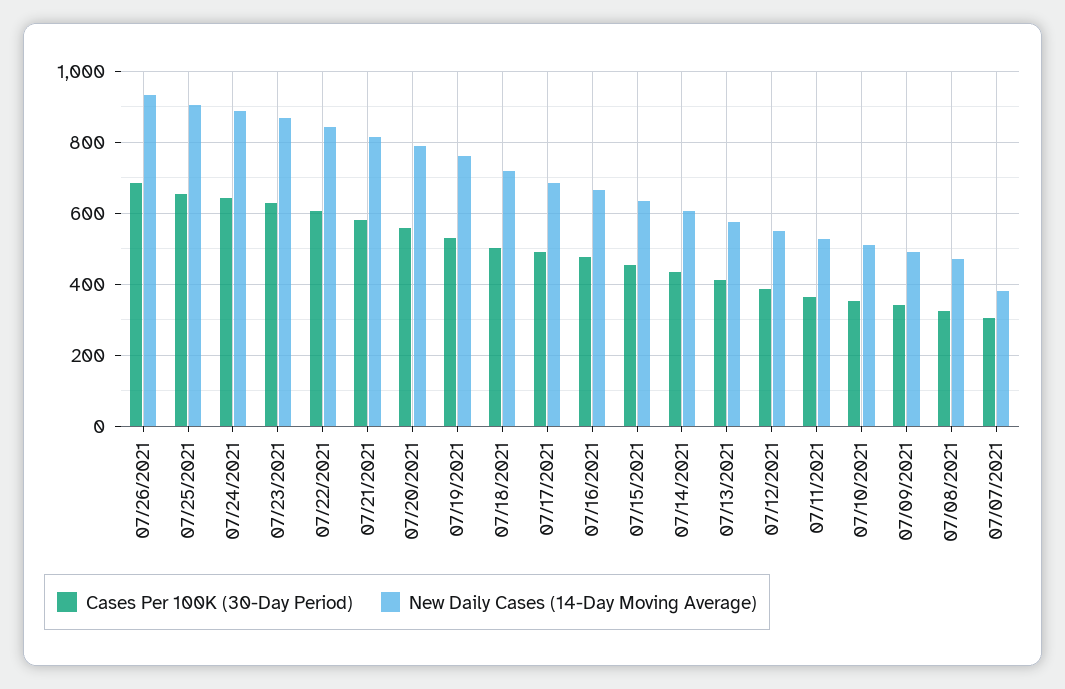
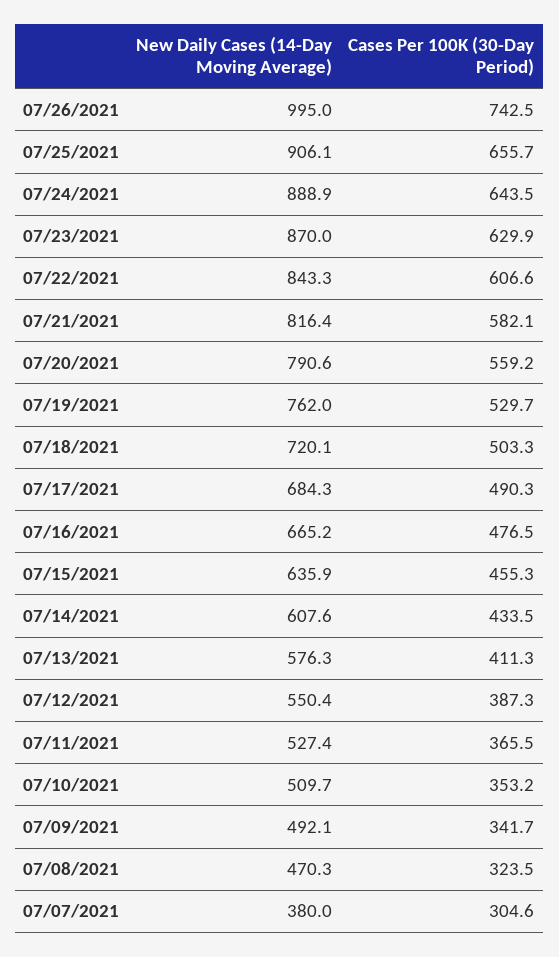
Cases Per 100K (30-Day Period), 07/26/2021: 680 -> 742.5
New Daily Cases (14-Day Moving Average), 07/26/2021: 940 -> 995

